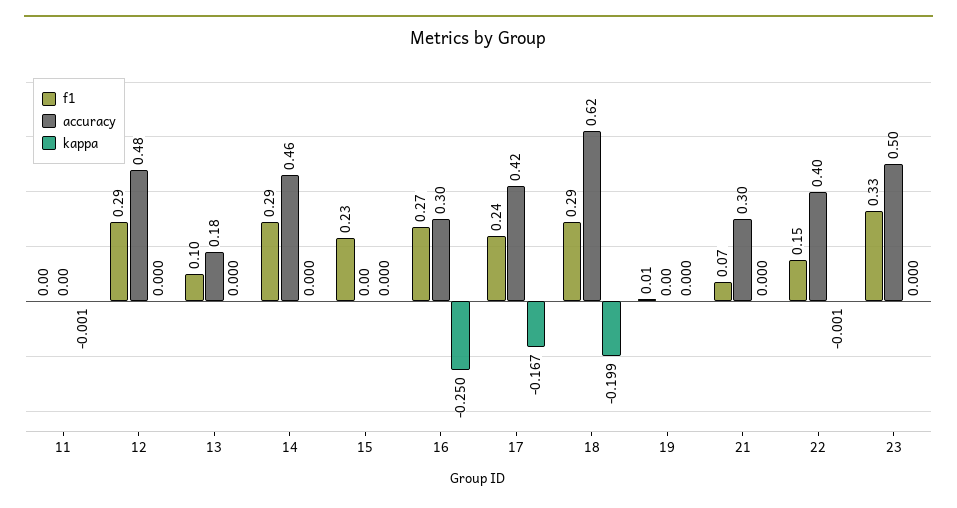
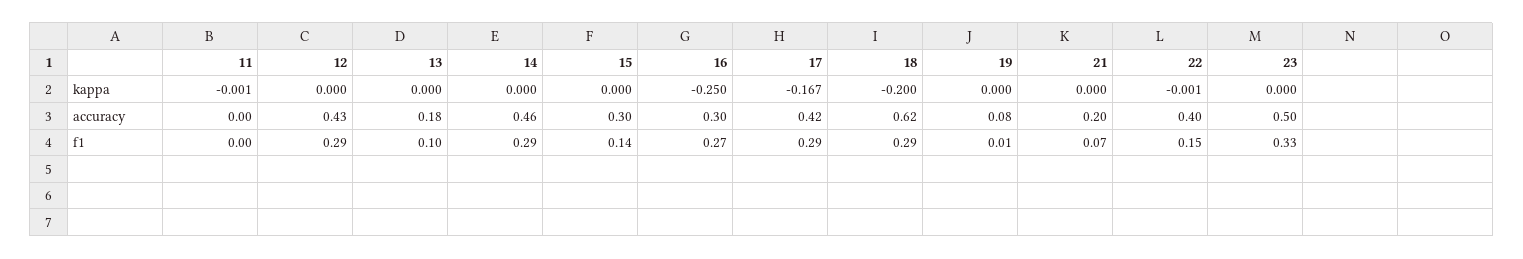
accuracy, 12: 0.48 -> 0.43
f1, 15: 0.23 -> 0.14
accuracy, 15: 0 -> 0.3
f1, 17: 0.24 -> 0.29
kappa, 18: -0.199 -> -0.2
accuracy, 19: 0 -> 0.08
accuracy, 21: 0.3 -> 0.2

